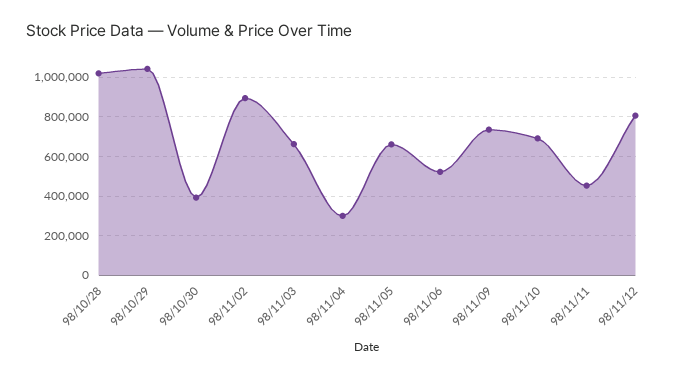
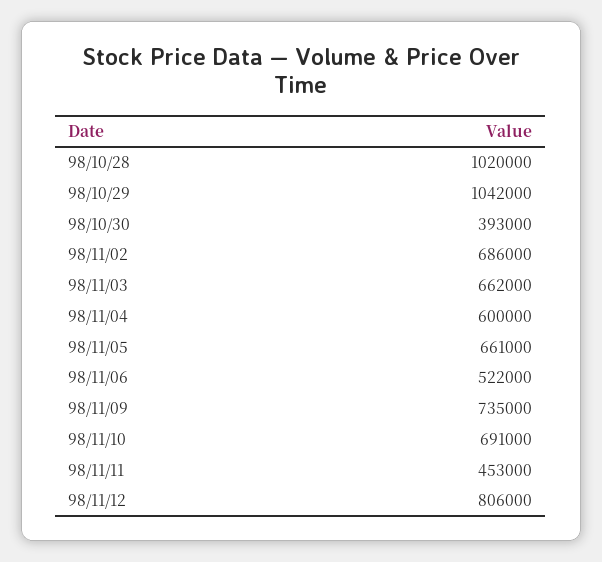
98/11/02: 900000 -> 686000
98/11/04: 300000 -> 600000

